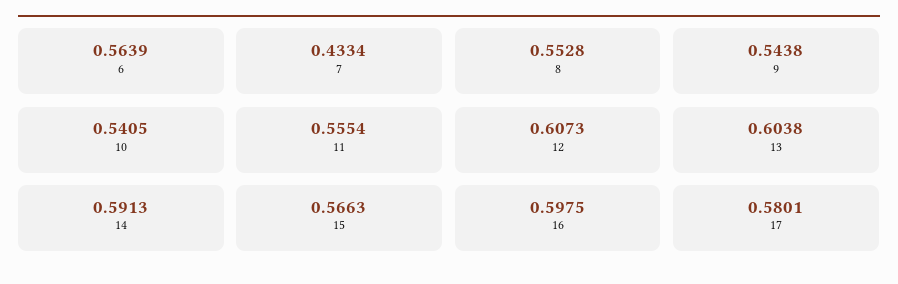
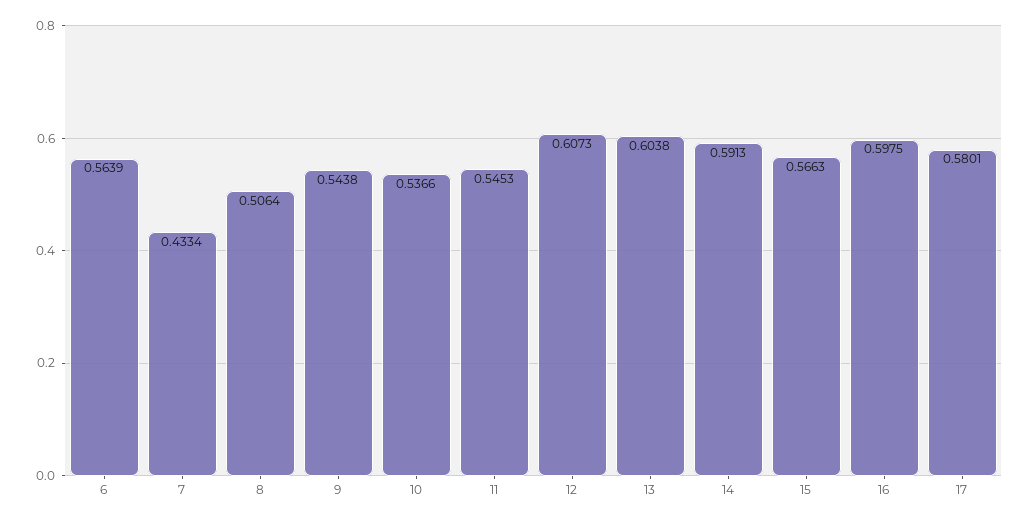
8: 0.5528 -> 0.5064
10: 0.5405 -> 0.5366
11: 0.5554 -> 0.5453

